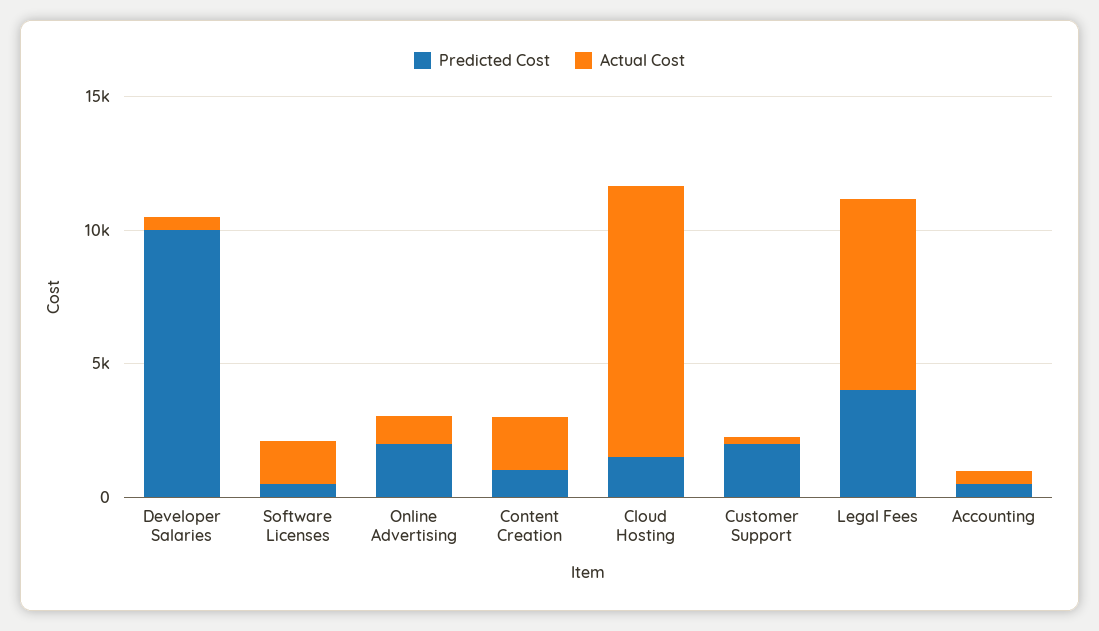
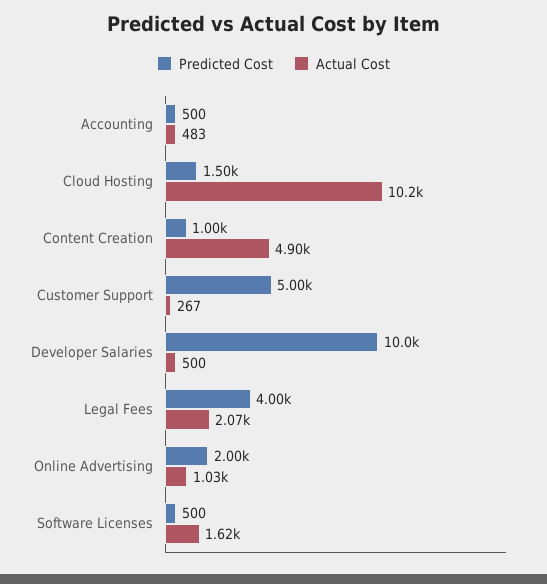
Actual Cost, Content Creation: 2000 -> 4900
Predicted Cost, Customer Support: 2000 -> 5000
Actual Cost, Legal Fees: 7000 -> 2070

